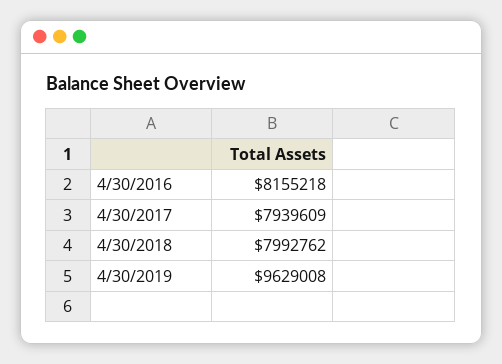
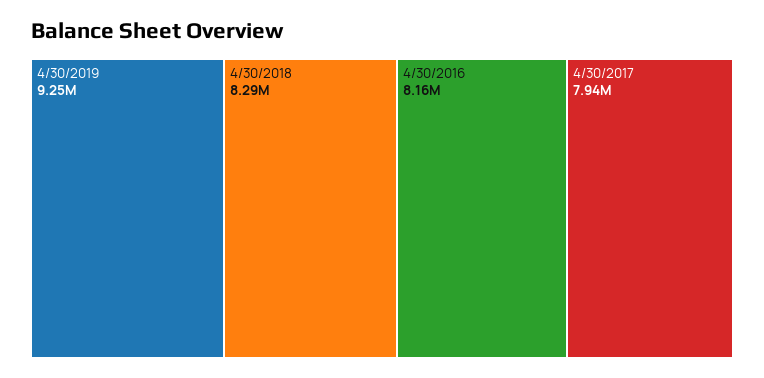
4/30/2018: 7992762 -> 8290000
4/30/2019: 9629008 -> 9250000

